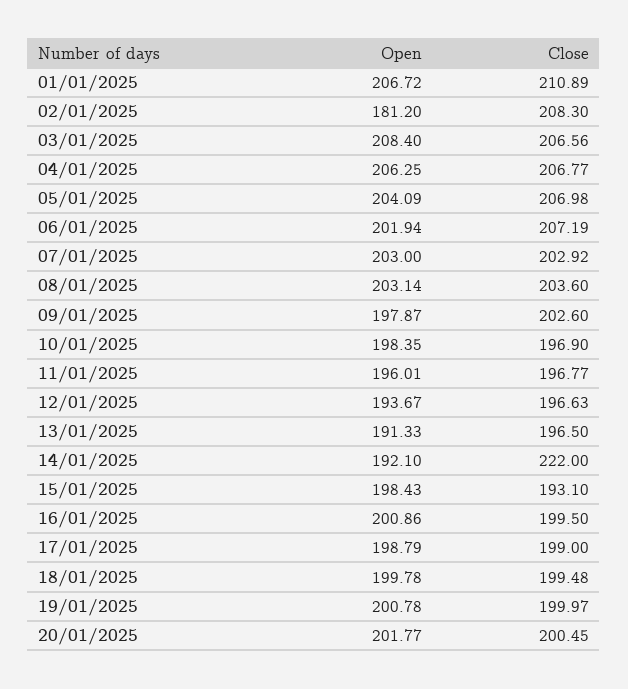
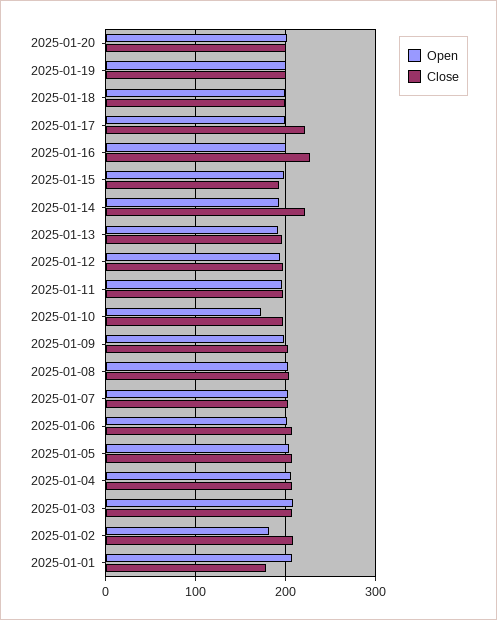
Close, 01/01/2025: 210.89 -> 180
Open, 10/01/2025: 198.35 -> 170
Close, 16/01/2025: 199.5 -> 230
Close, 17/01/2025: 199 -> 220

